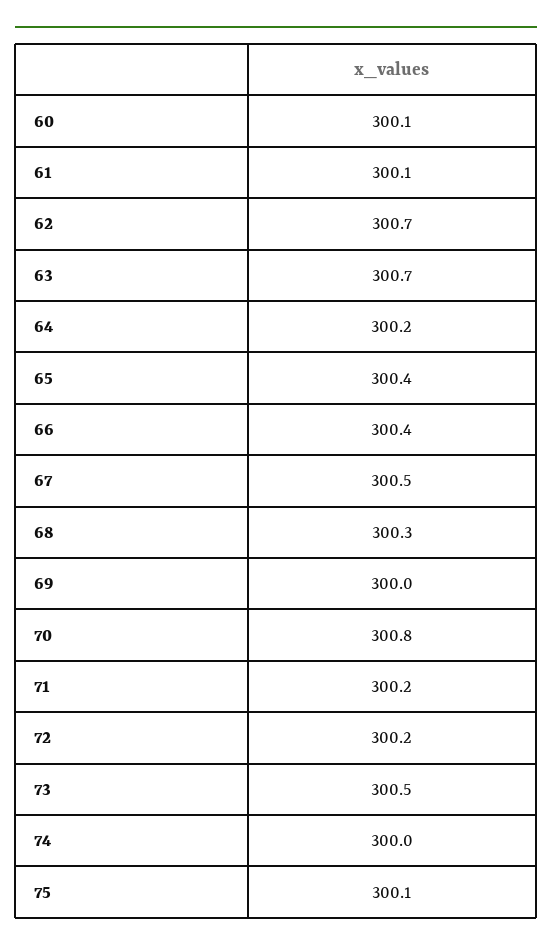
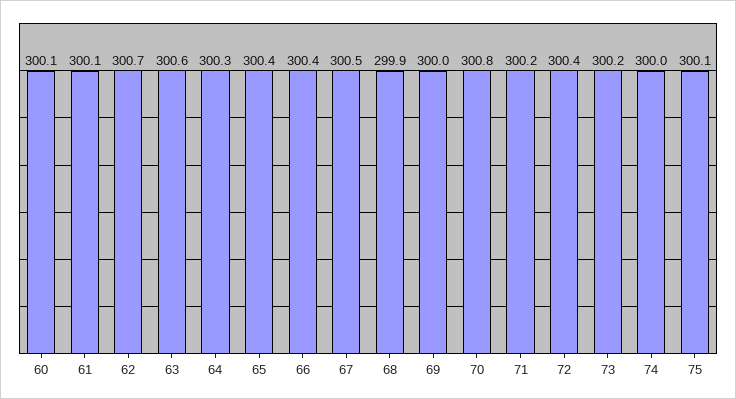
63: 300.7 -> 300.6
64: 300.2 -> 300.3
68: 300.3 -> 299.9
72: 300.2 -> 300.4
73: 300.5 -> 300.2

